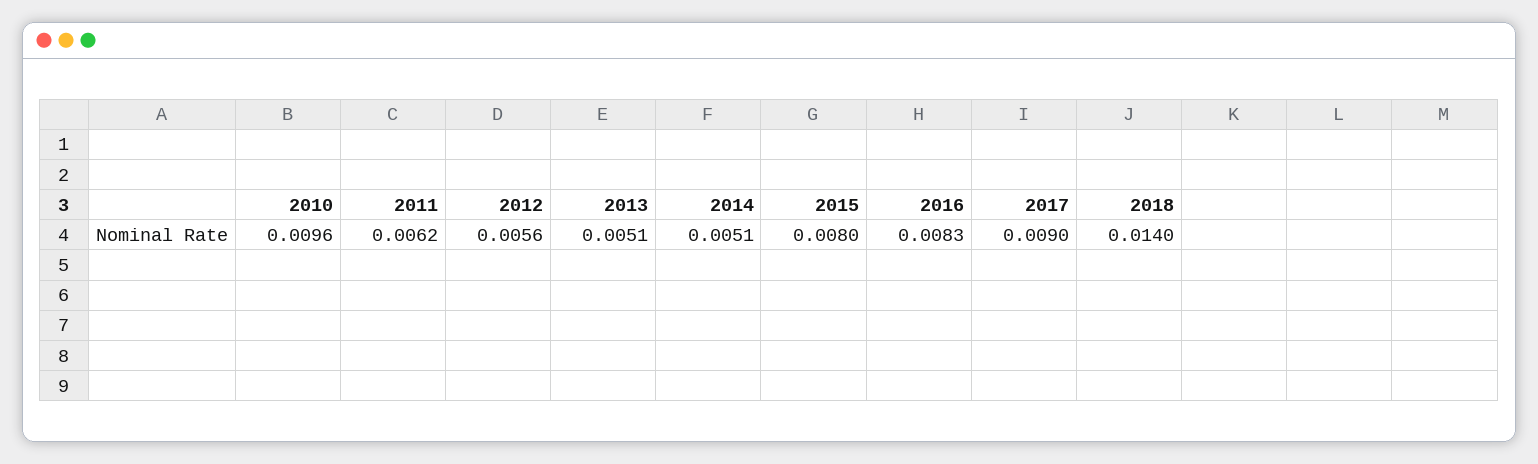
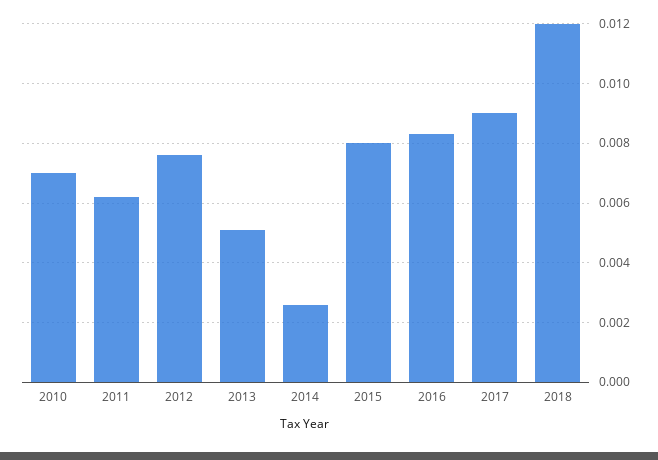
2010: 0.0096 -> 0.007
2012: 0.0056 -> 0.0075
2014: 0.0051 -> 0.0025
2018: 0.014 -> 0.012

